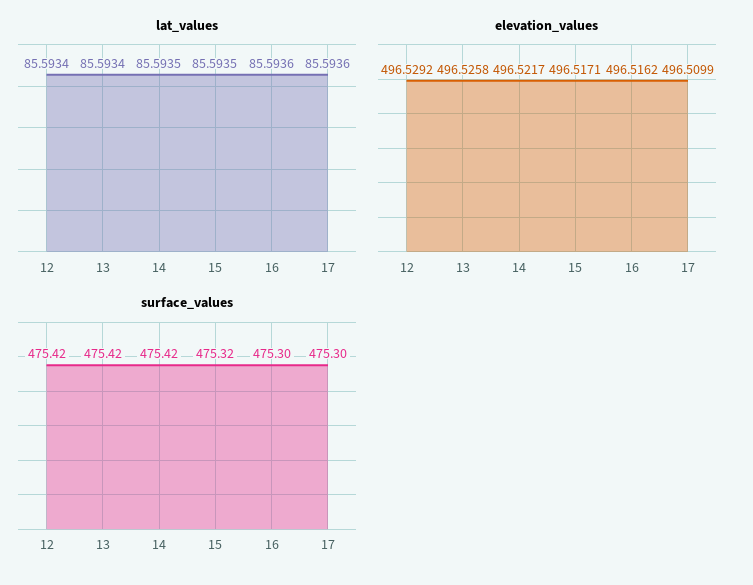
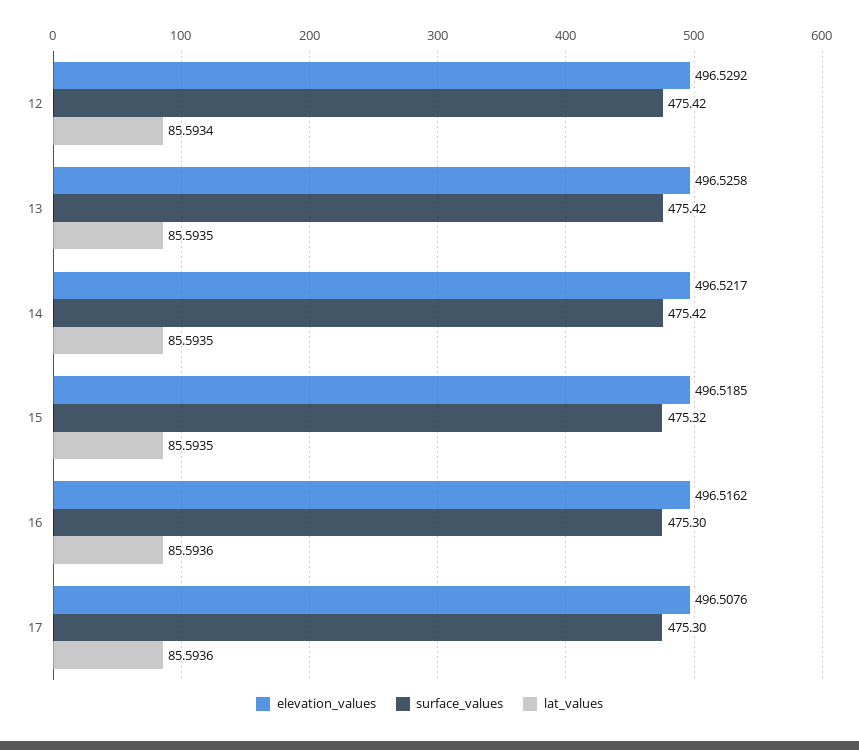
lat_values, 13: 85.5934 -> 85.5935
elevation_values, 15: 496.5171 -> 496.5185
elevation_values, 17: 496.5099 -> 496.5076

